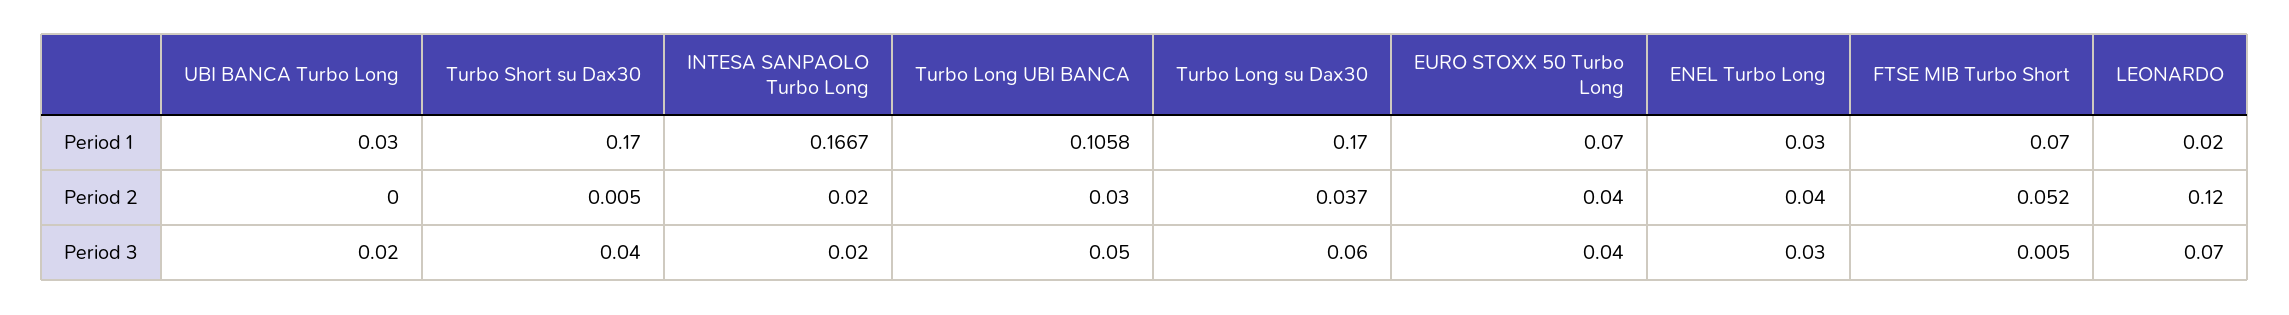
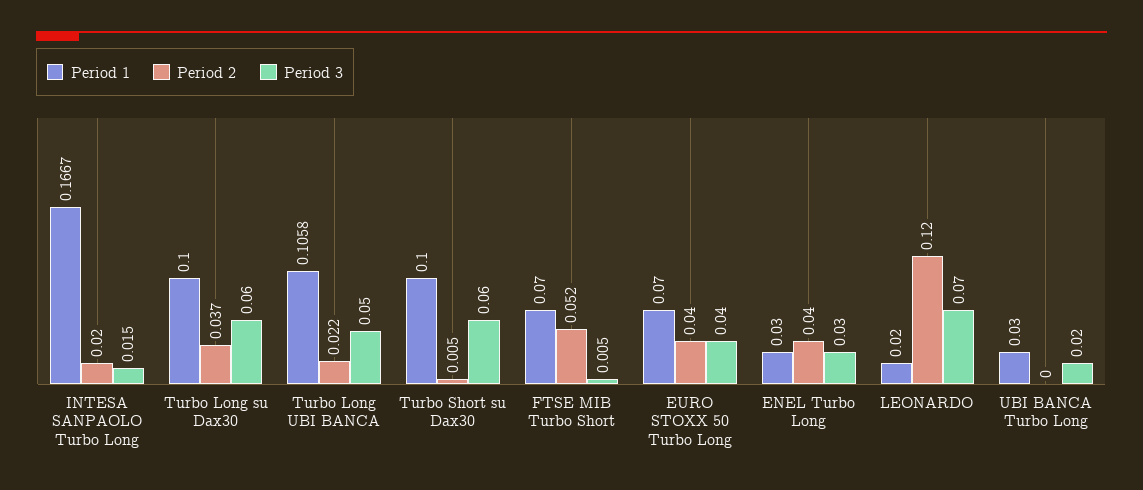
Period 1, Turbo Short su Dax30: 0.17 -> 0.1
Period 1, Turbo Long su Dax30: 0.17 -> 0.1
Period 2, Turbo Long UBI BANCA: 0.03 -> 0.022
Period 3, Turbo Short su Dax30: 0.04 -> 0.06
Period 3, INTESA SANPAOLO Turbo Long: 0.02 -> 0.015

